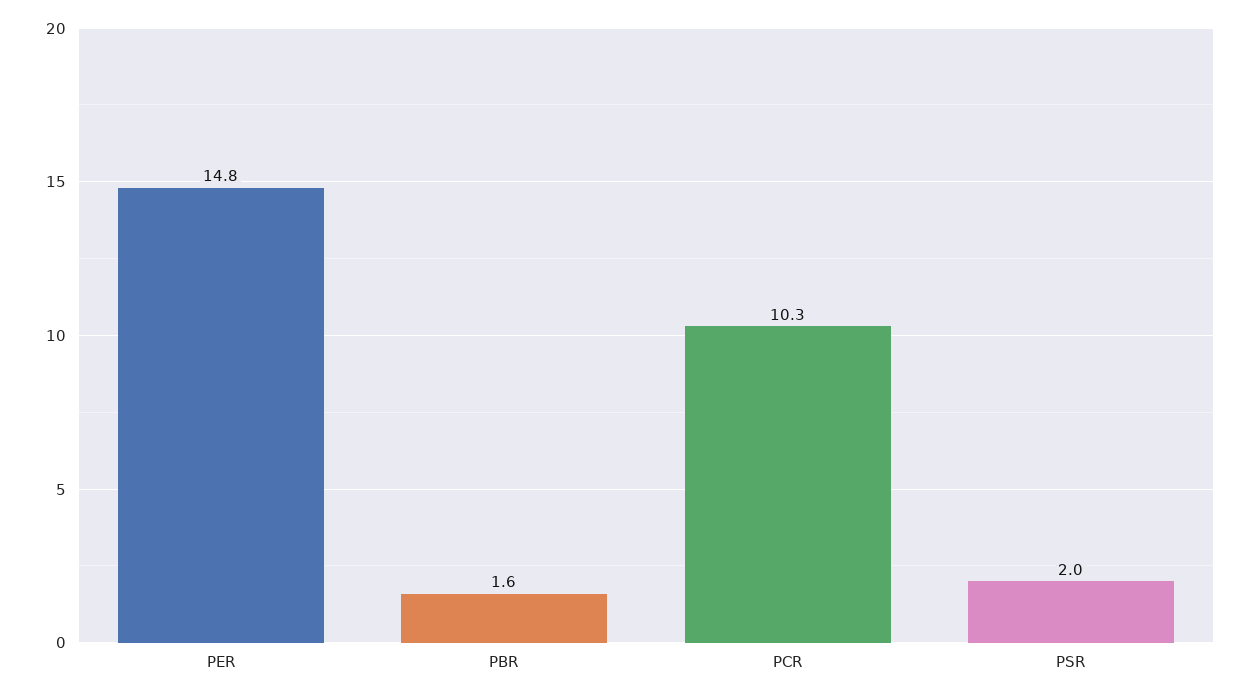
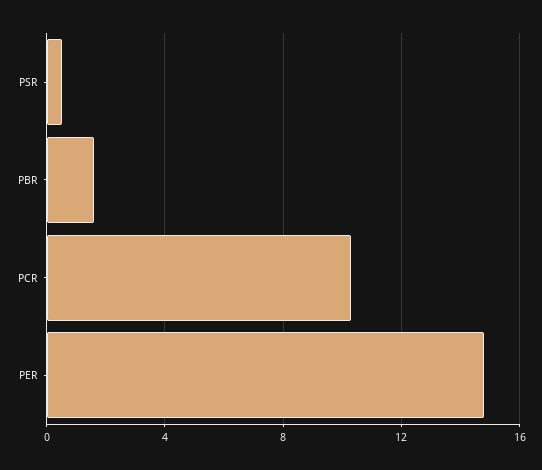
PSR: 2 -> 0.5

